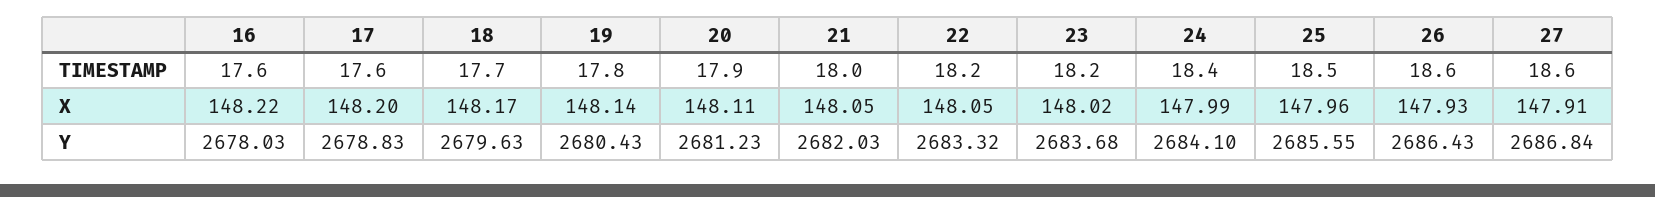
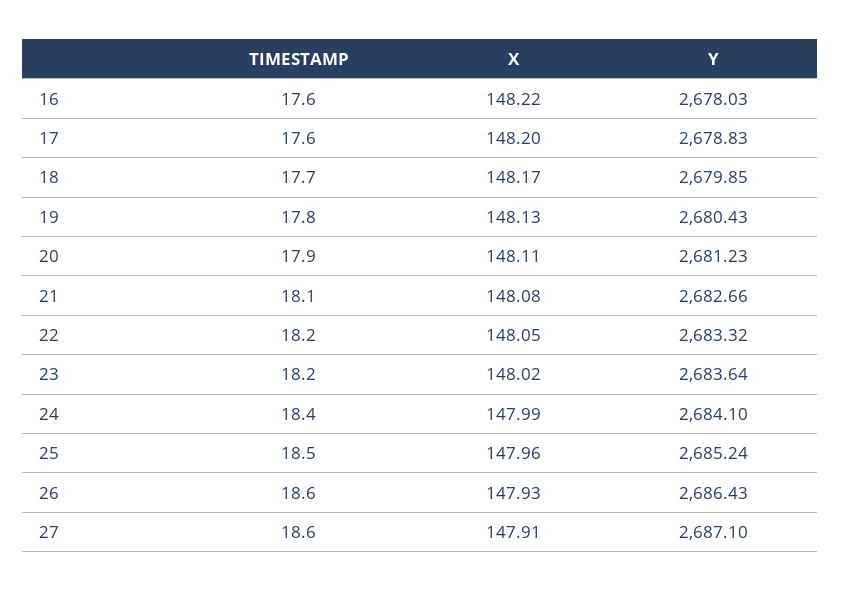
21, TIMESTAMP: 18 -> 18.1
19, X: 148.14 -> 148.13
21, X: 148.05 -> 148.08
18, Y: 2679.63 -> 2679.85
21, Y: 2682.03 -> 2682.66
23, Y: 2683.68 -> 2683.64
25, Y: 2685.55 -> 2685.24
27, Y: 2686.84 -> 2687.1

